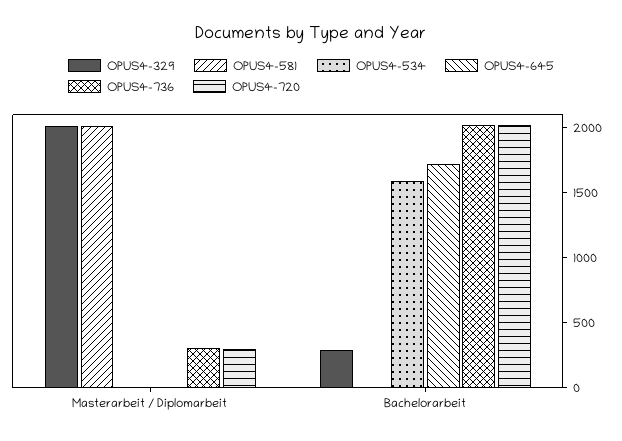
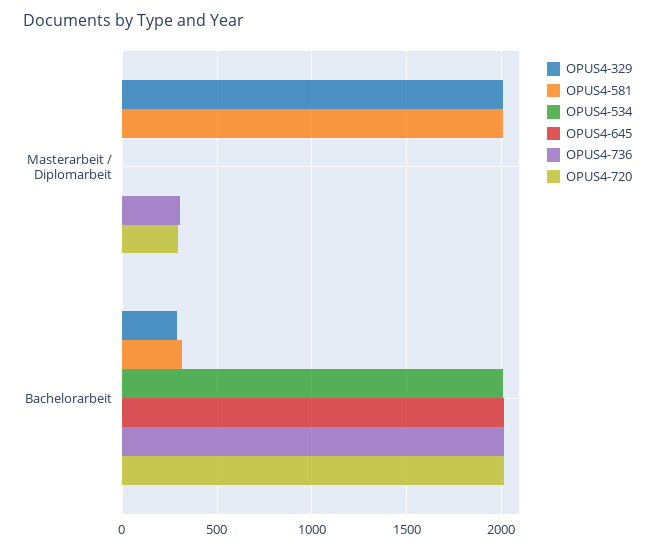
OPUS4-581, Bachelorarbeit: 0 -> 300
OPUS4-534, Bachelorarbeit: 1600 -> 2000
OPUS4-645, Bachelorarbeit: 1700 -> 2000

